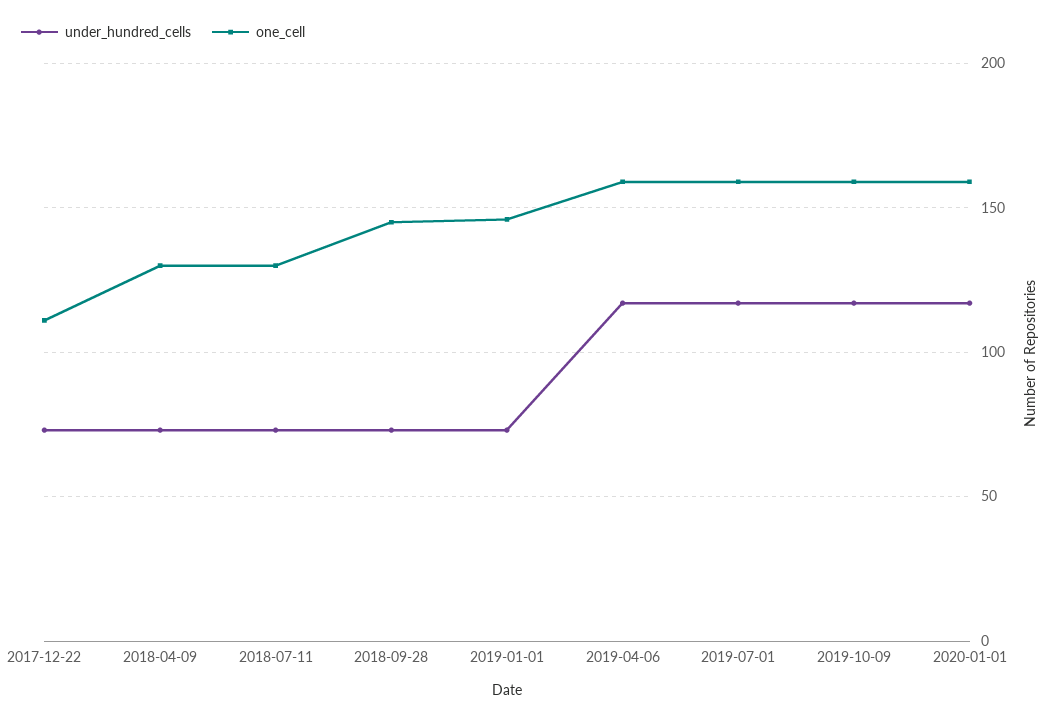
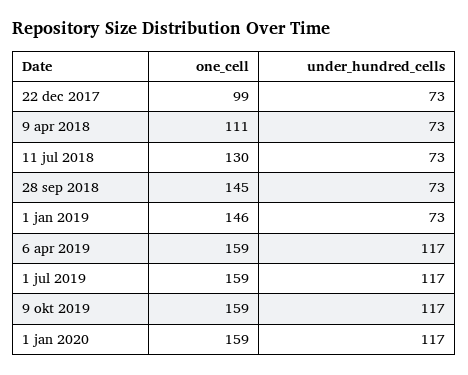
one_cell, 2017-12-22: 110 -> 99
one_cell, 2018-04-09: 130 -> 111

